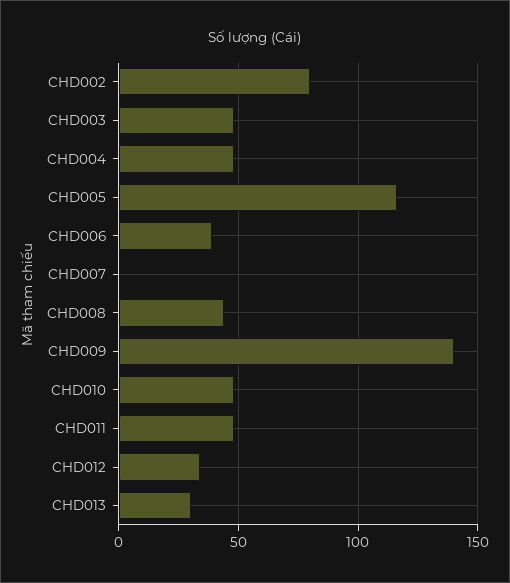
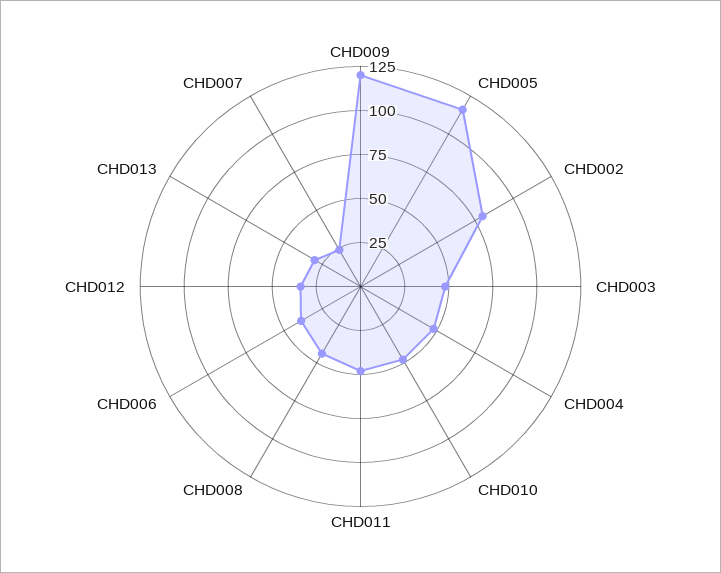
CHD007: 0 -> 25
CHD009: 140 -> 120

